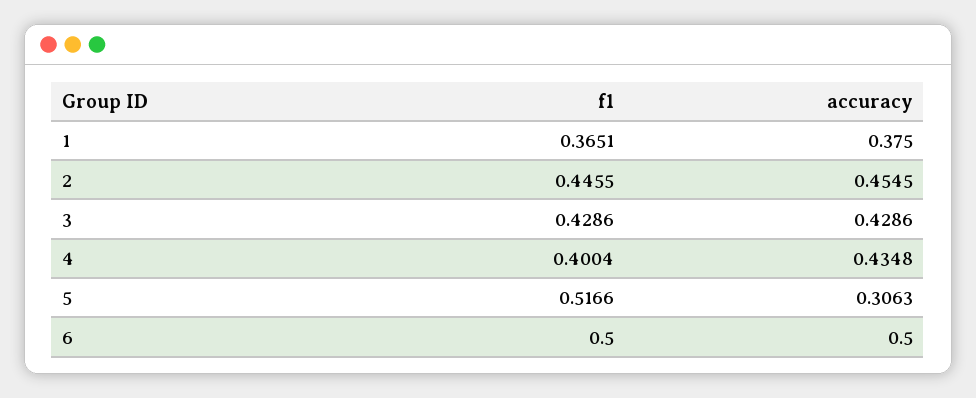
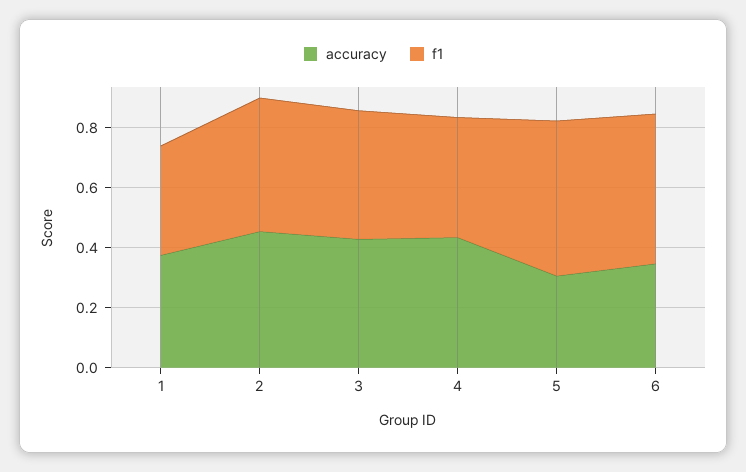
accuracy, 6: 0.5 -> 0.35

